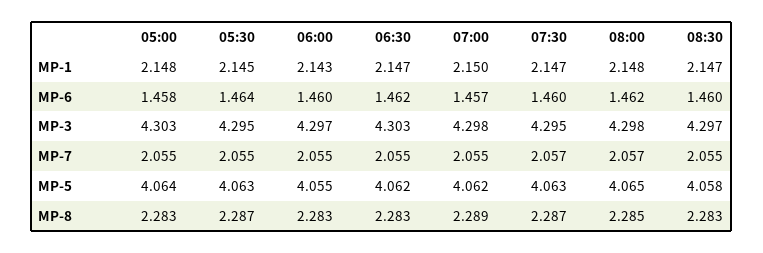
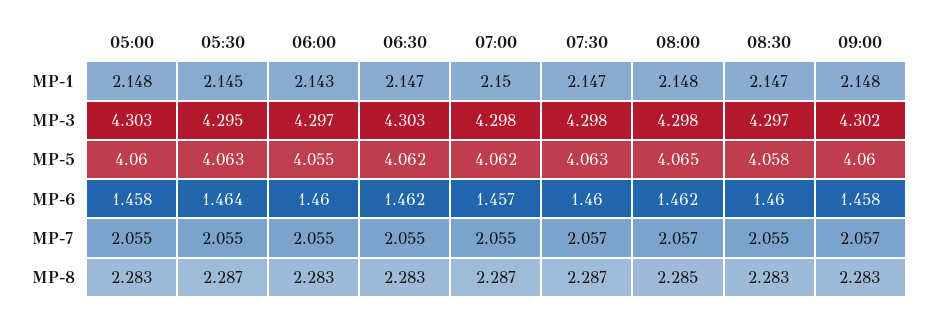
07:30, MP-3: 4.295 -> 4.298
05:00, MP-5: 4.064 -> 4.06
07:00, MP-8: 2.289 -> 2.287
09:00, MP-1: none -> 2.148
09:00, MP-3: none -> 4.302
09:00, MP-5: none -> 4.06
09:00, MP-6: none -> 1.458
09:00, MP-7: none -> 2.057
09:00, MP-8: none -> 2.283

